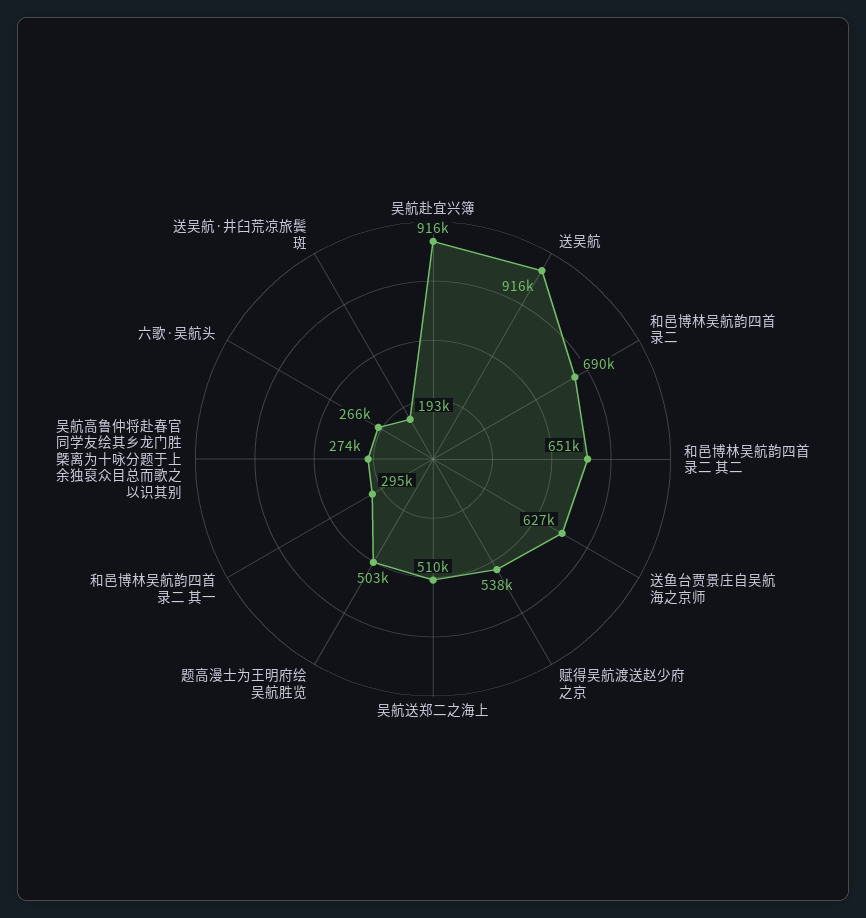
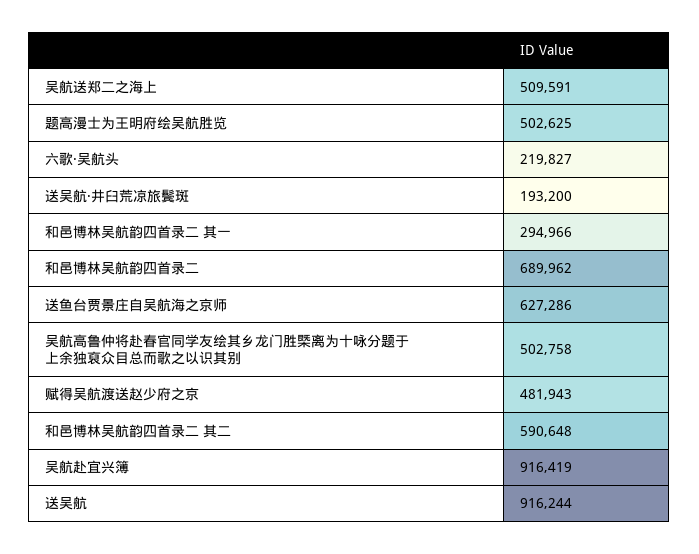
和邑博林吴航韵四首录二 其二: 651000 -> 590648
赋得吴航渡送赵少府之京: 538000 -> 481943
吴航高鲁仲将赴春官同学友绘其乡龙门胜槩离为十咏分题于上余独裒众目总而歌之以识其别: 274000 -> 502758
六歌·吴航头: 266000 -> 219827

